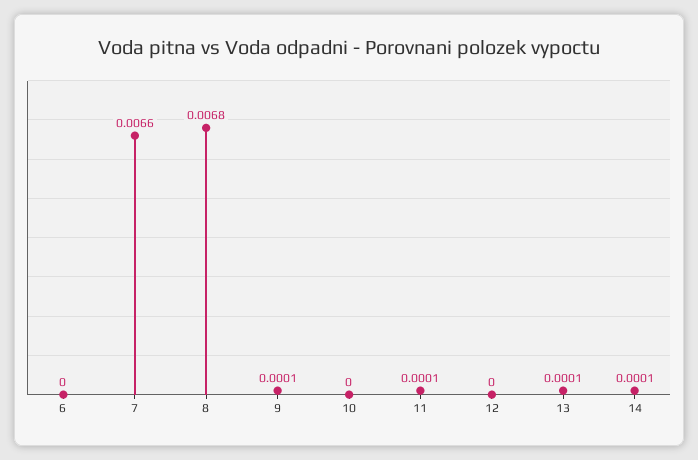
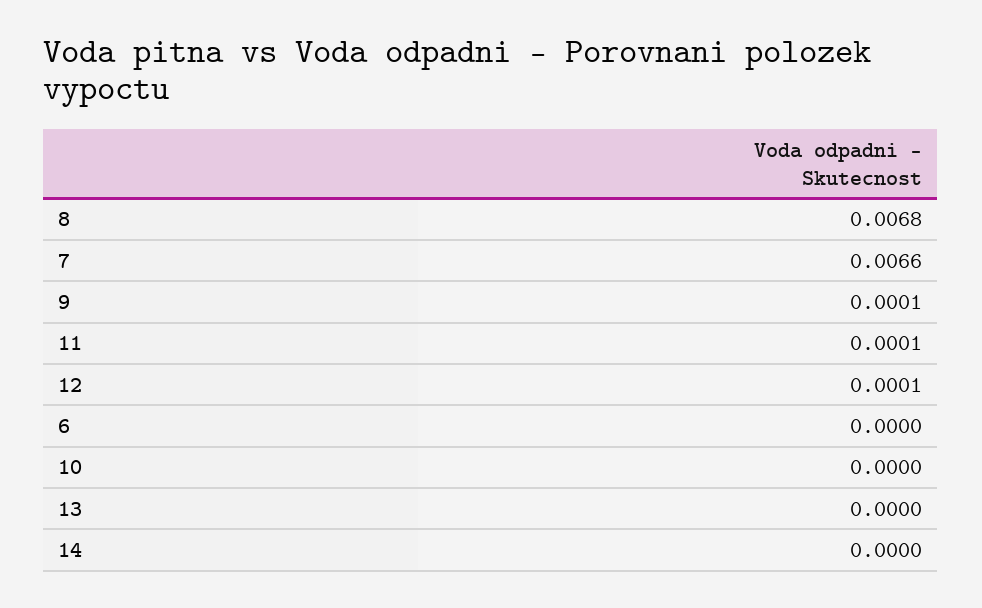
12: 0 -> 0.0001
13: 0.0001 -> 0
14: 0.0001 -> 0

